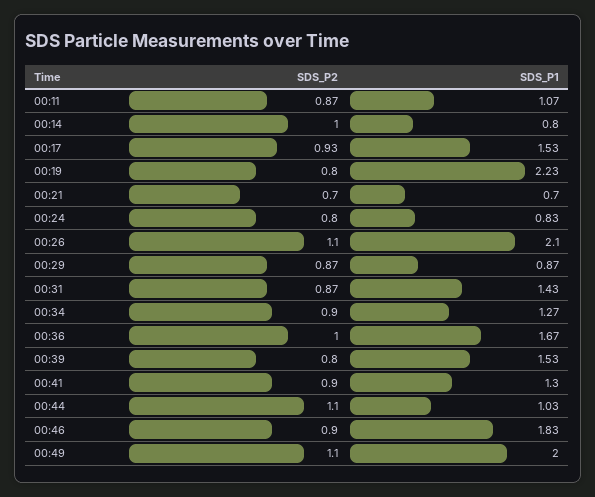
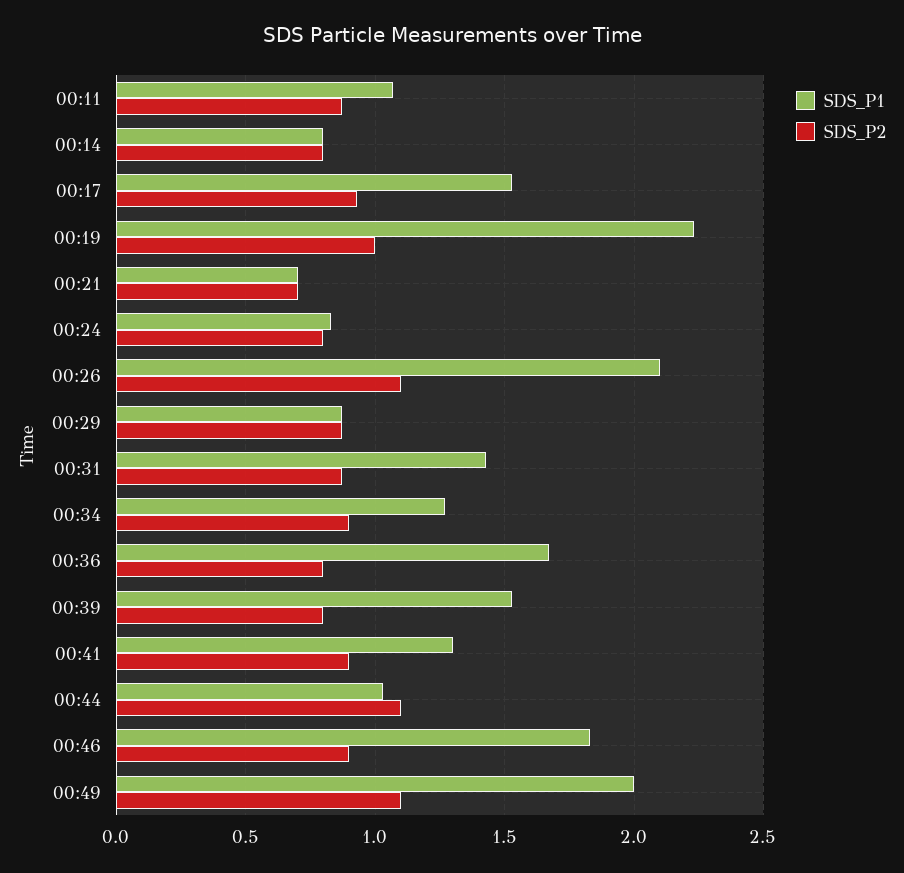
SDS_P2, 00:14: 1 -> 0.8
SDS_P2, 00:19: 0.8 -> 1
SDS_P2, 00:36: 1 -> 0.8

